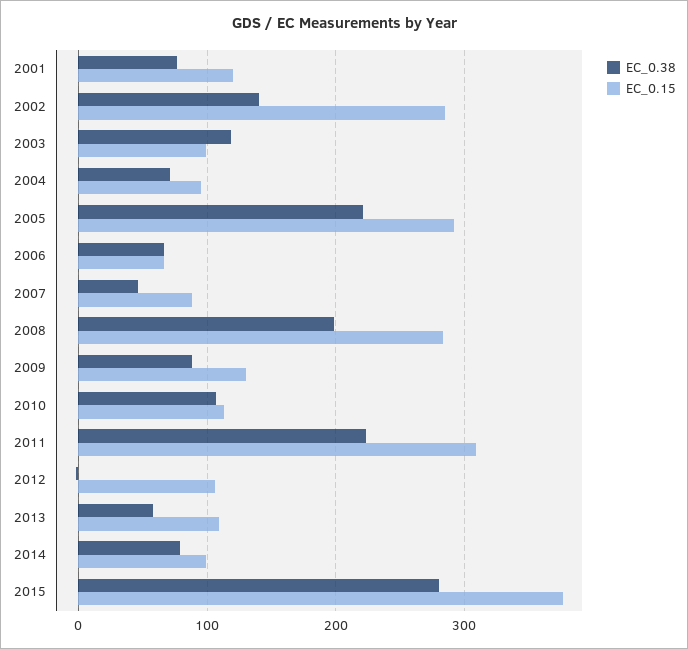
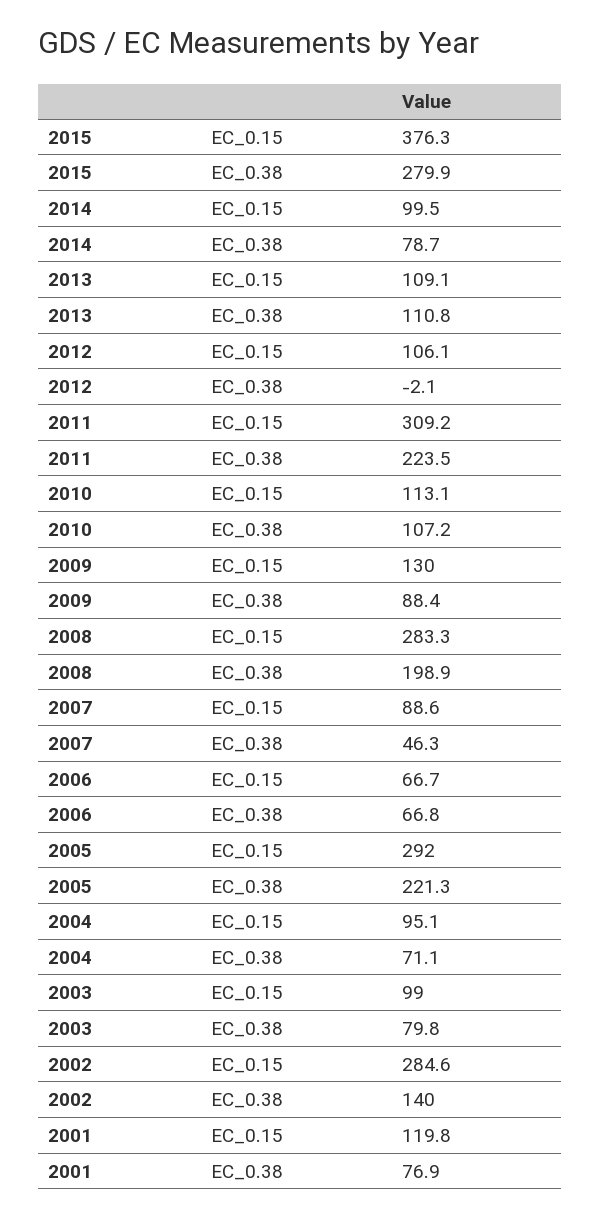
EC_0.38, 2003: 120 -> 79.8
EC_0.38, 2013: 60 -> 110.8

